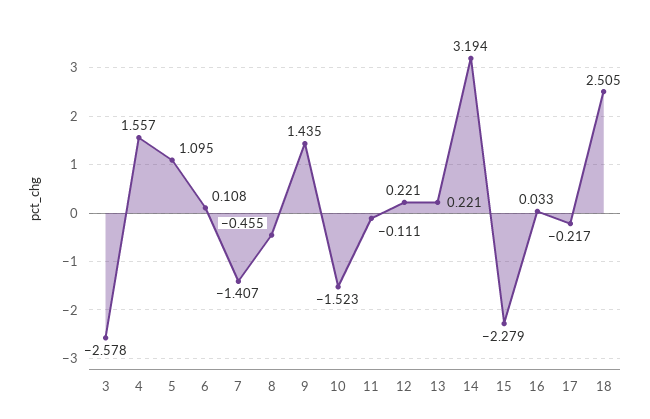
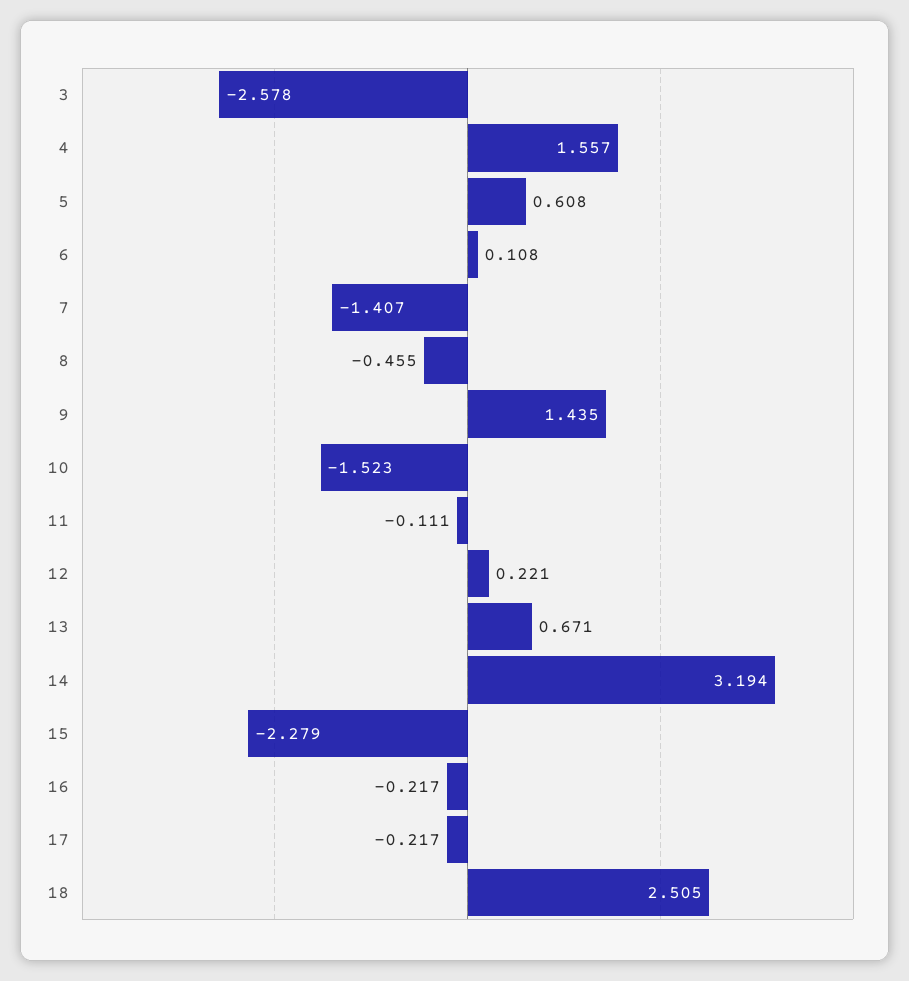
5: 1.095 -> 0.608
13: 0.221 -> 0.671
16: 0.033 -> -0.217

